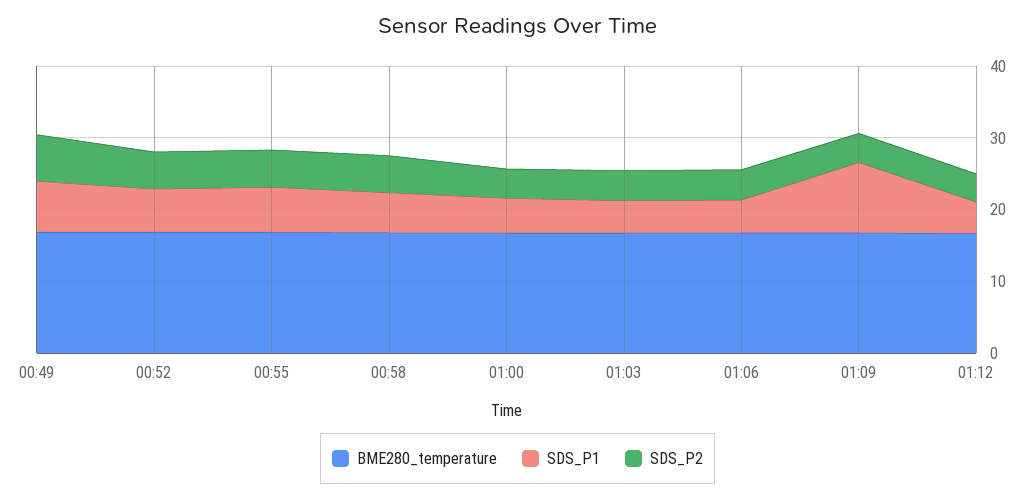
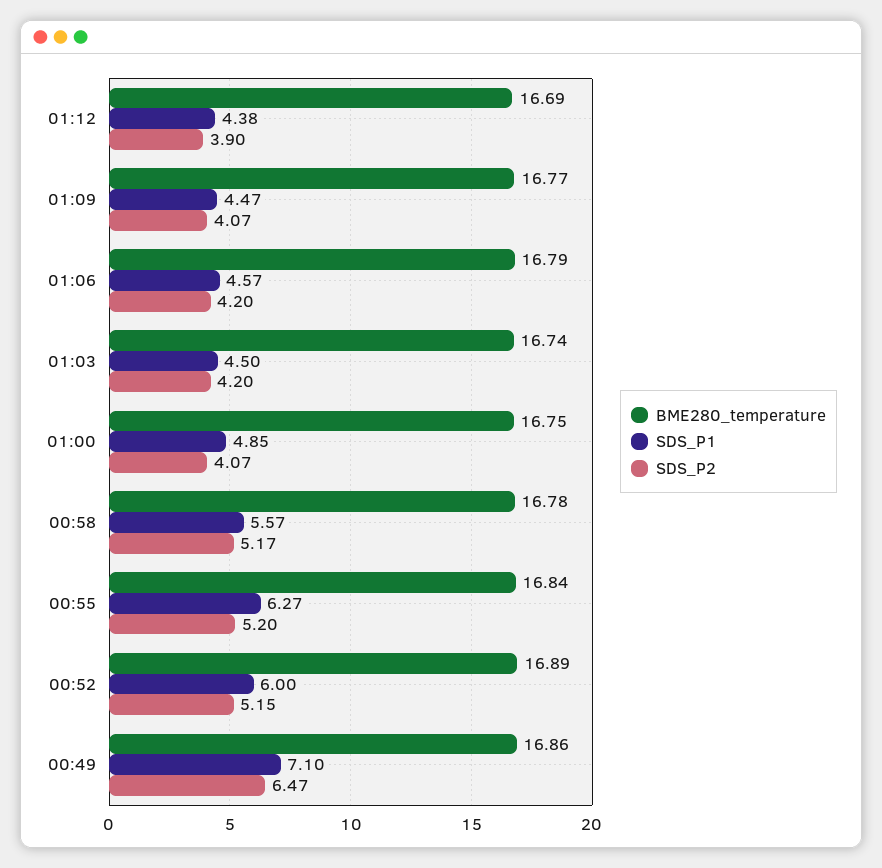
SDS_P1, 01:09: 10 -> 4.47

